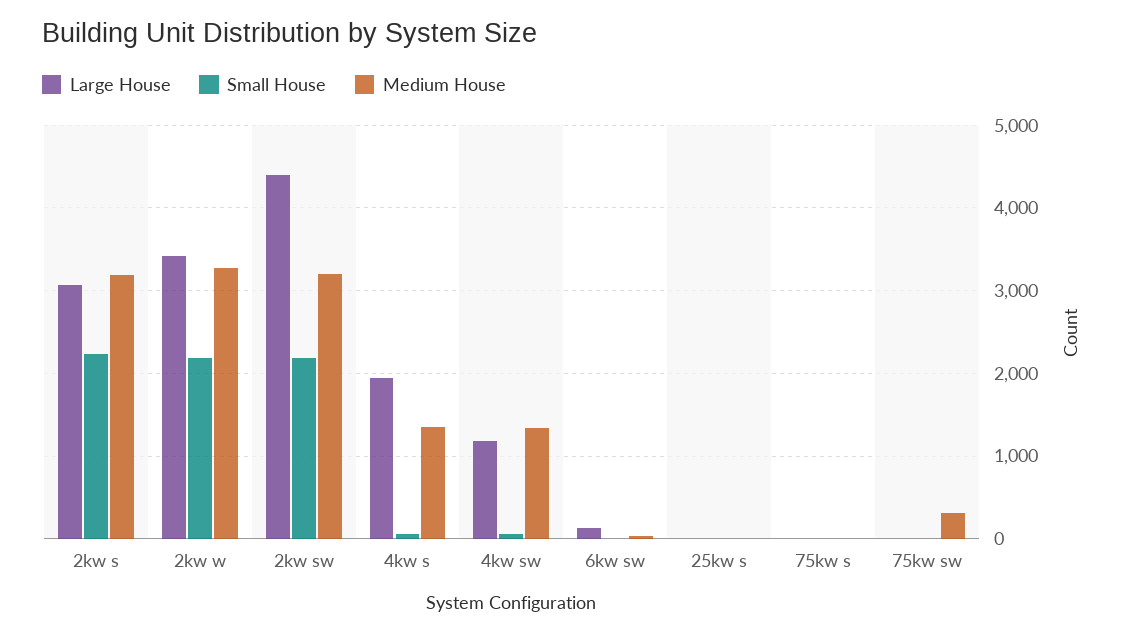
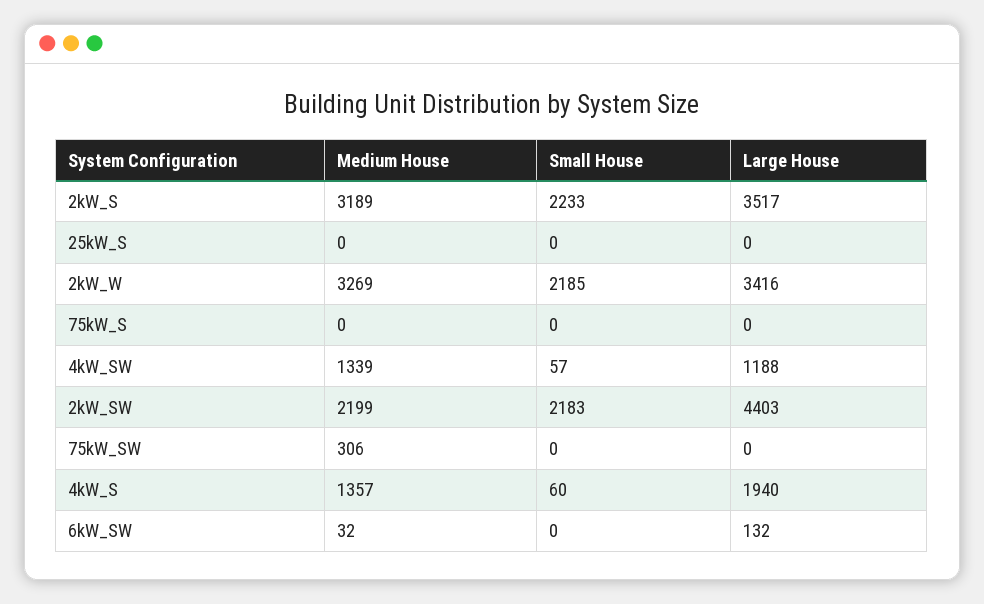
Large House, 2kw s: 3100 -> 3517
Medium House, 2kw sw: 3200 -> 2199

